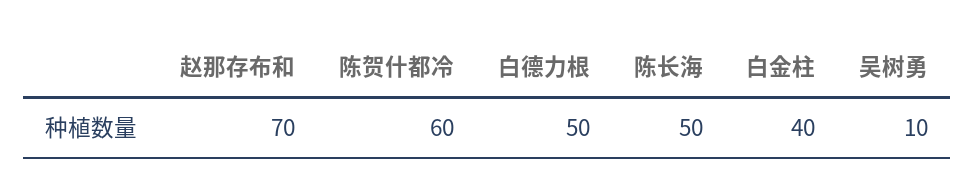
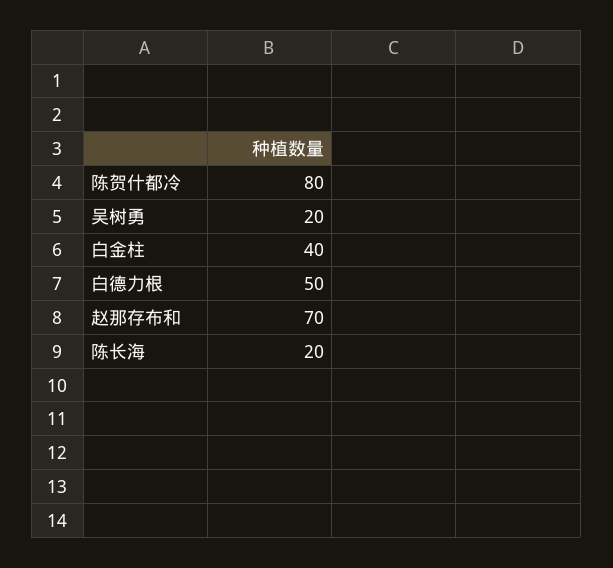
陈贺什都冷: 60 -> 80
陈长海: 50 -> 20
吴树勇: 10 -> 20

